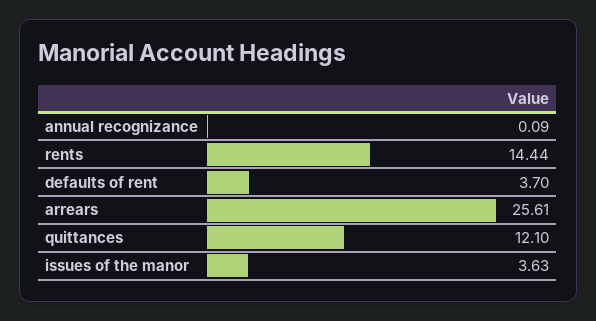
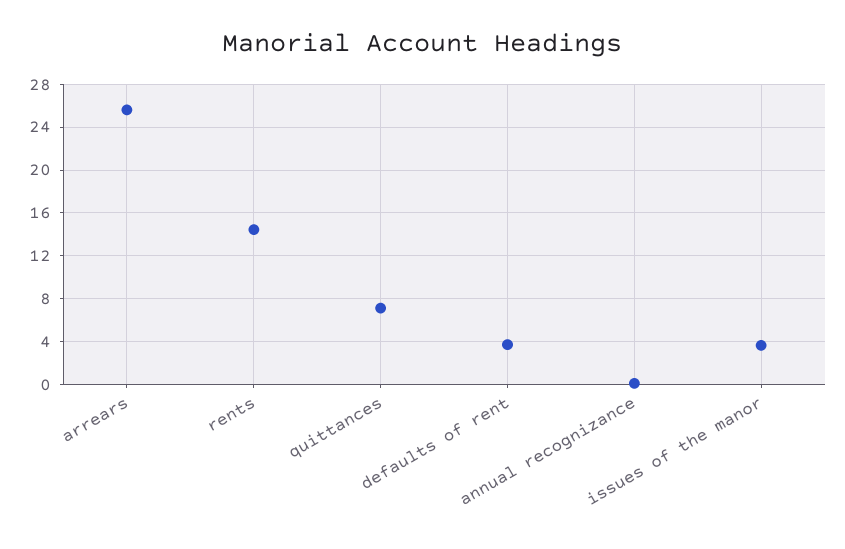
quittances: 12.1 -> 7

